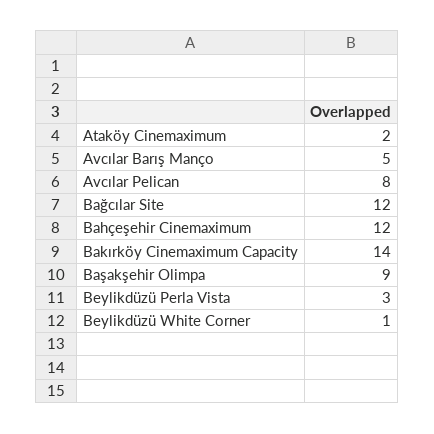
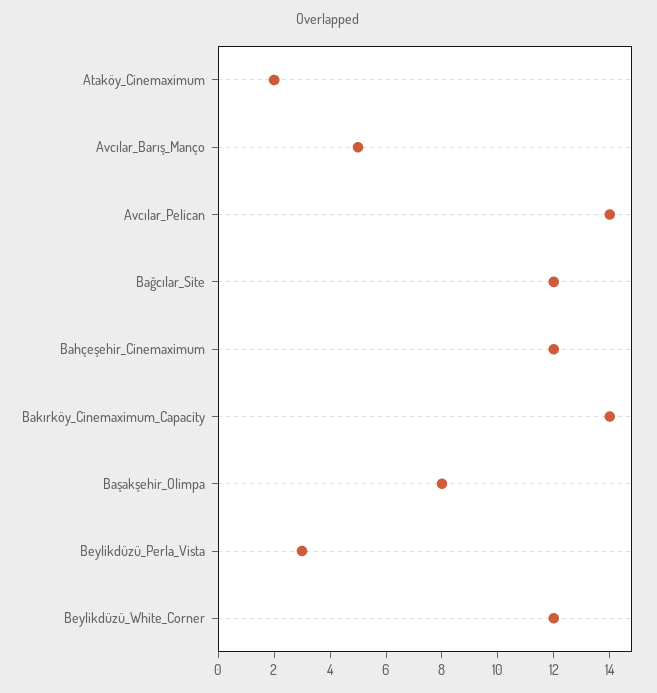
Avcılar Pelican: 8 -> 14
Başakşehir Olimpa: 9 -> 8
Beylikdüzü White Corner: 1 -> 12

